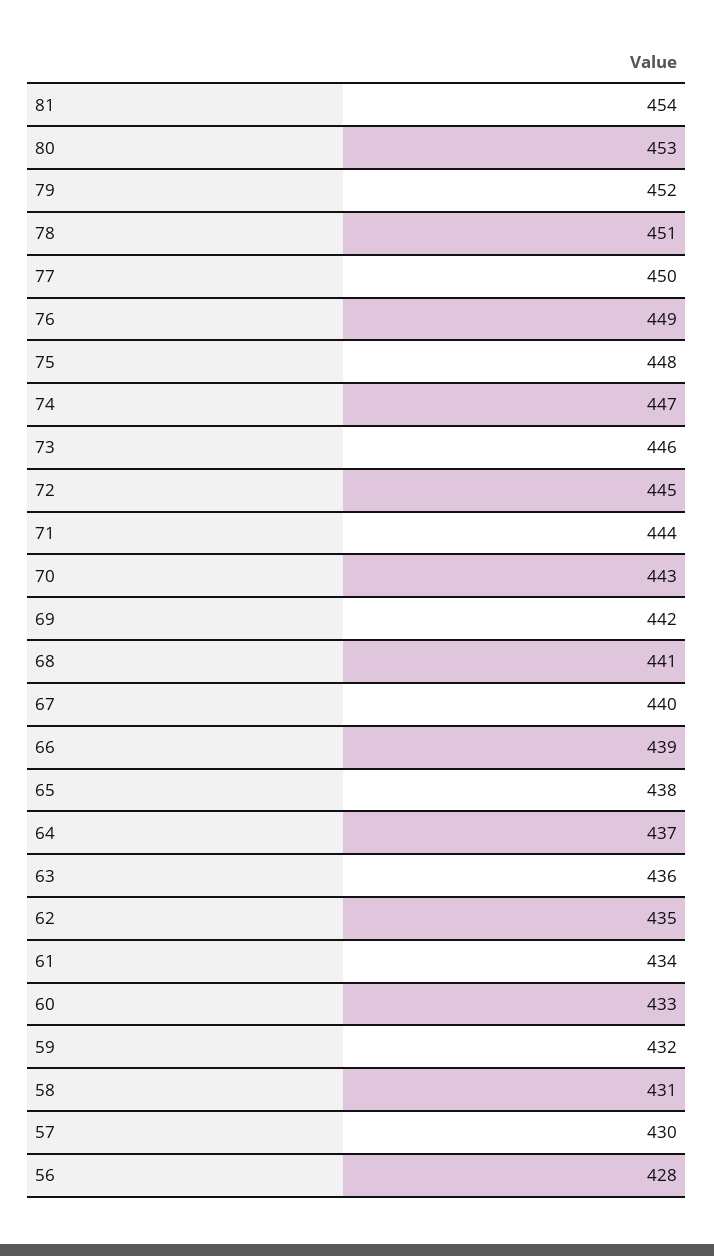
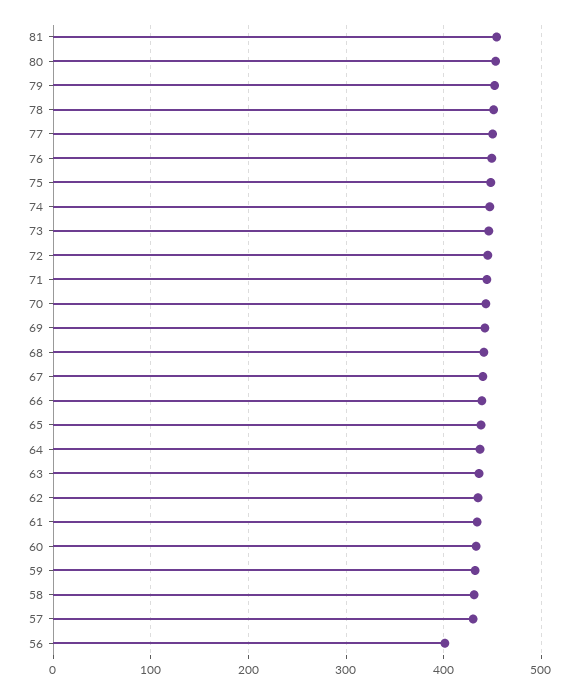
56: 428 -> 400

